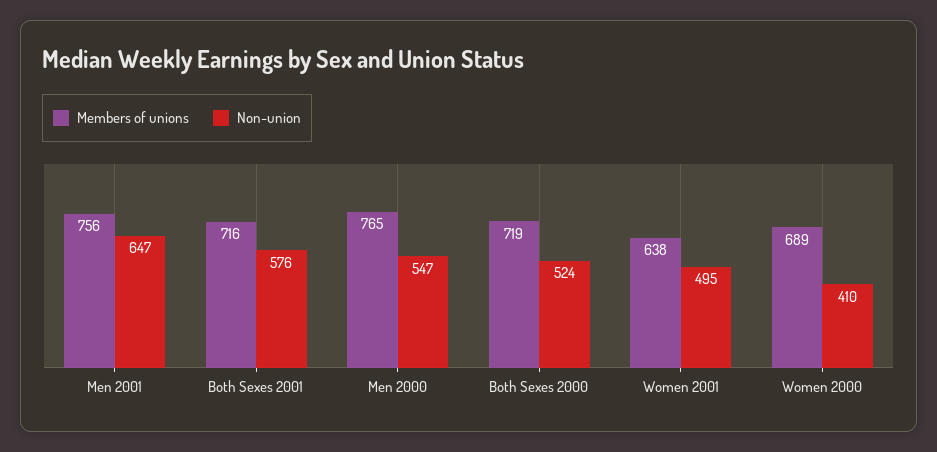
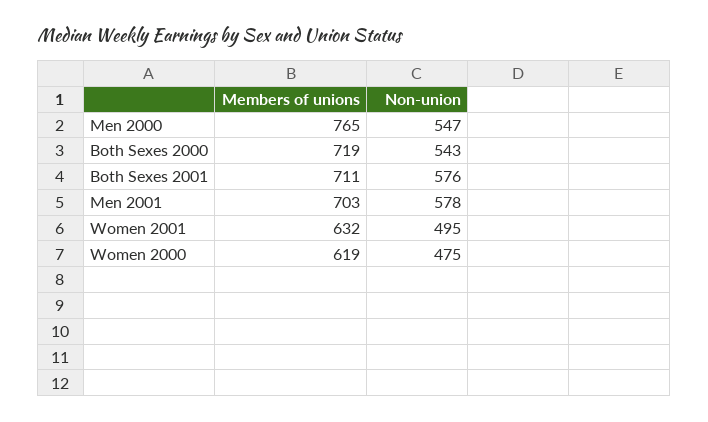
Members of unions, Men 2001: 756 -> 703
Non-union, Men 2001: 647 -> 578
Members of unions, Both Sexes 2001: 716 -> 711
Non-union, Both Sexes 2000: 524 -> 543
Members of unions, Women 2001: 638 -> 632
Members of unions, Women 2000: 689 -> 619
Non-union, Women 2000: 410 -> 475

